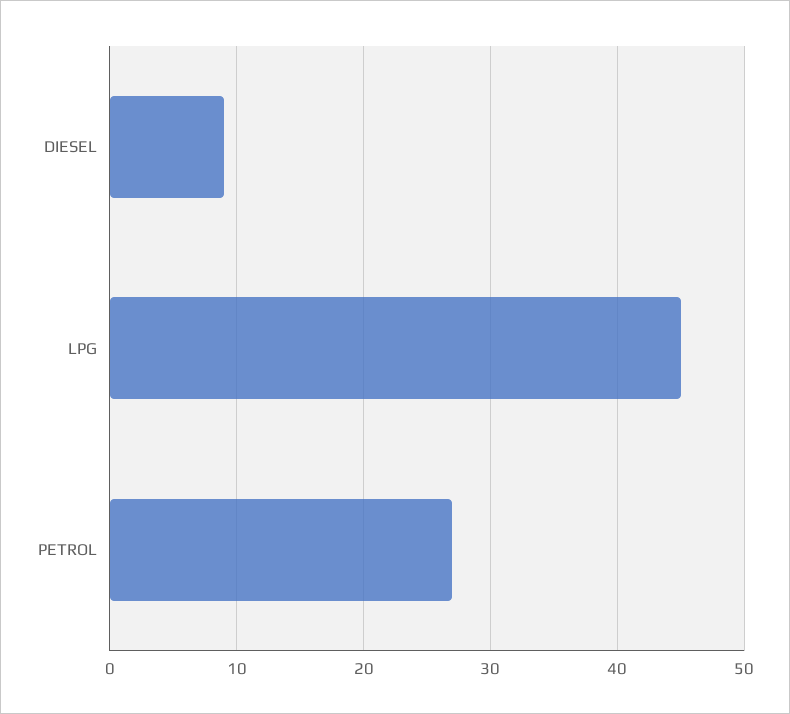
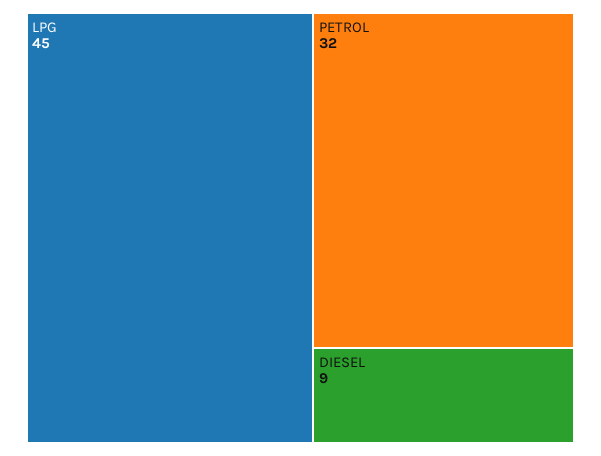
PETROL: 27 -> 32

